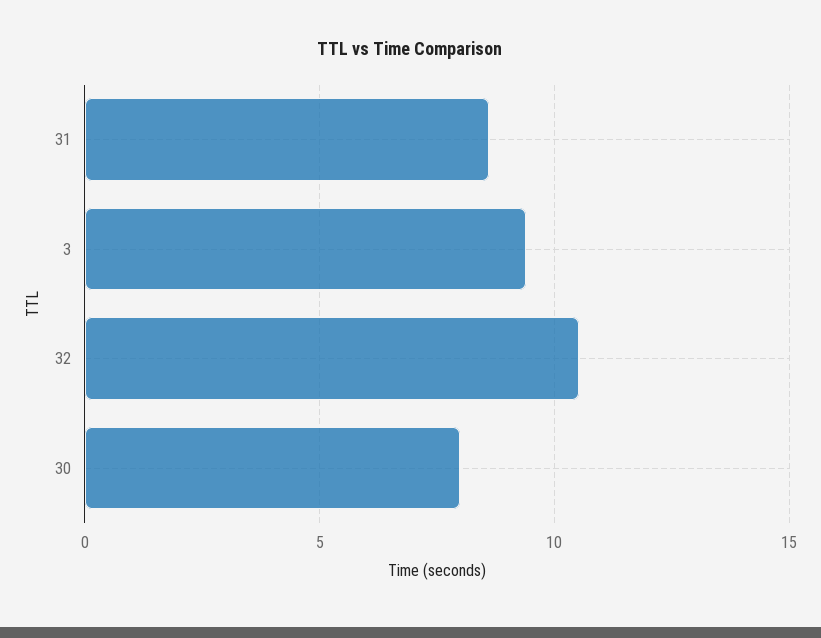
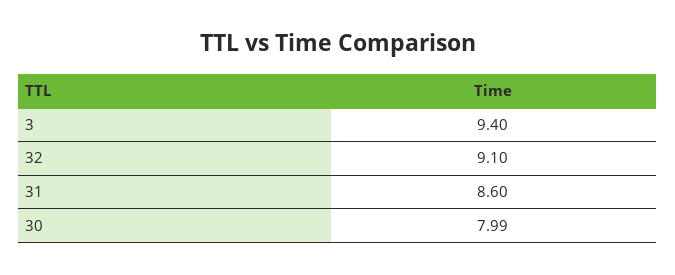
32: 10.5 -> 9.1

